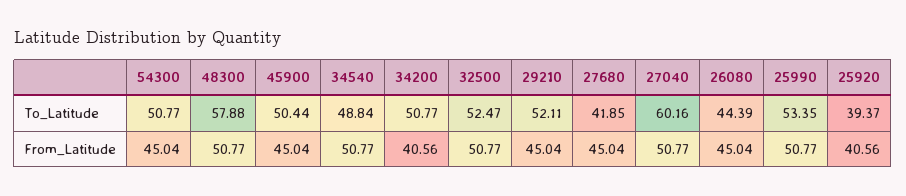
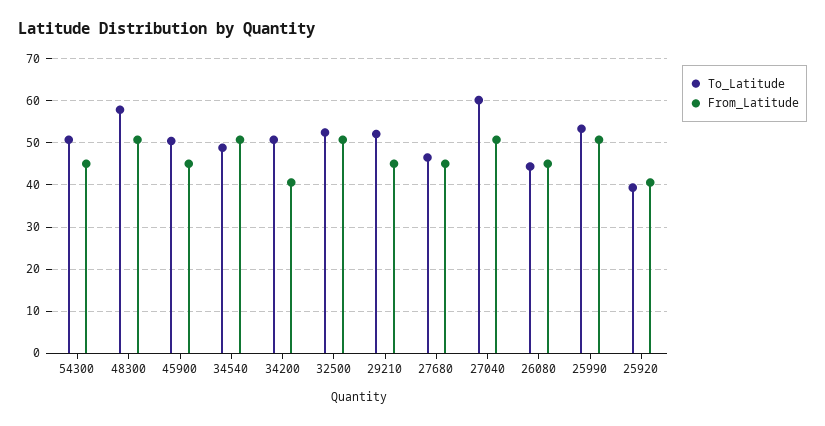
To_Latitude, 27680: 41.85 -> 46

